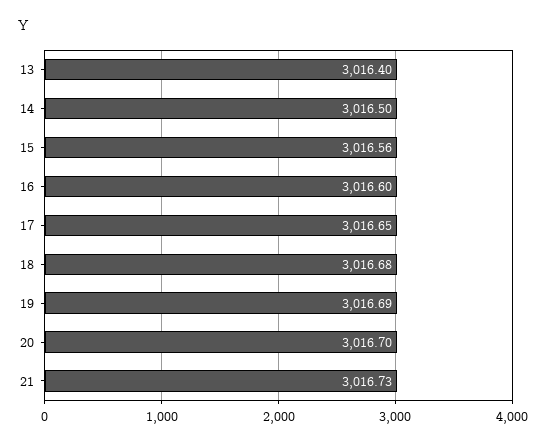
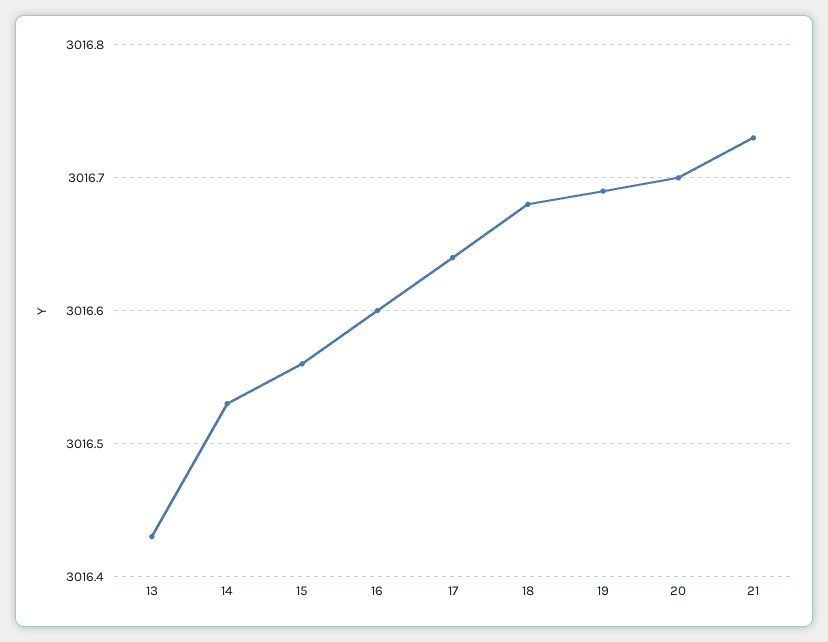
13: 3016.4 -> 3016.43
14: 3016.5 -> 3016.53
17: 3016.65 -> 3016.64

